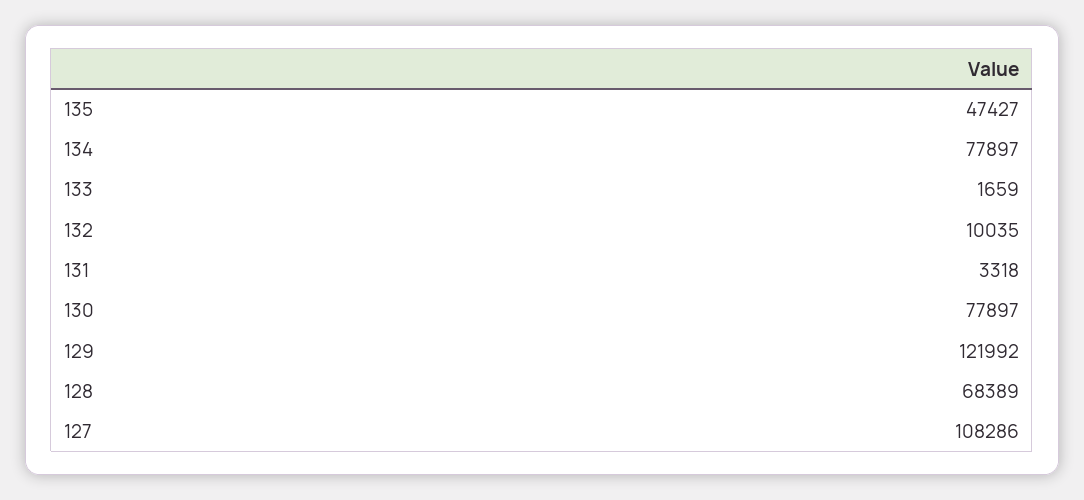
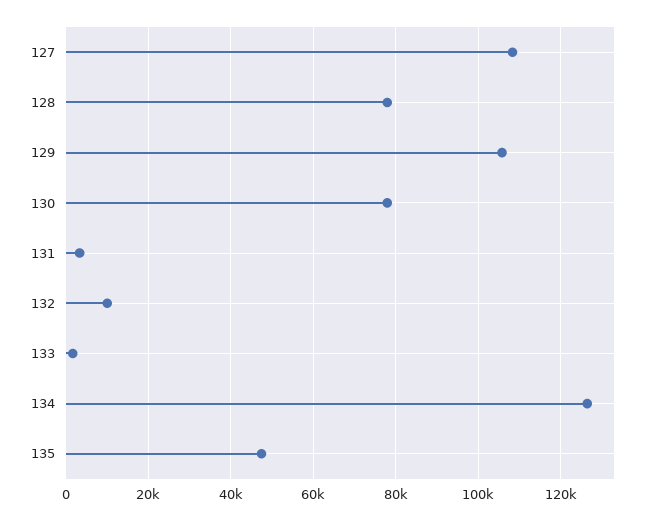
134: 77897 -> 126000
129: 121992 -> 106000
128: 68389 -> 78000

